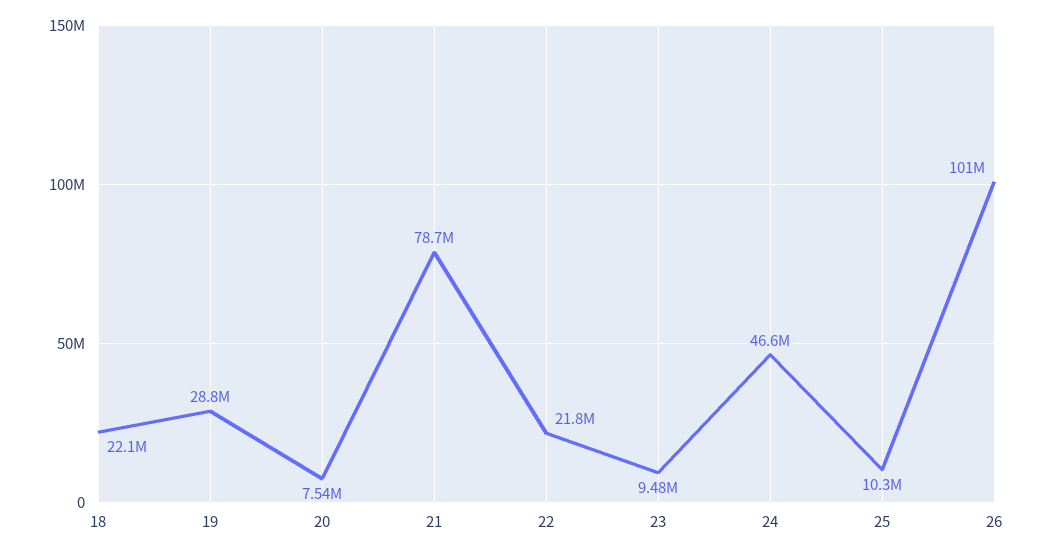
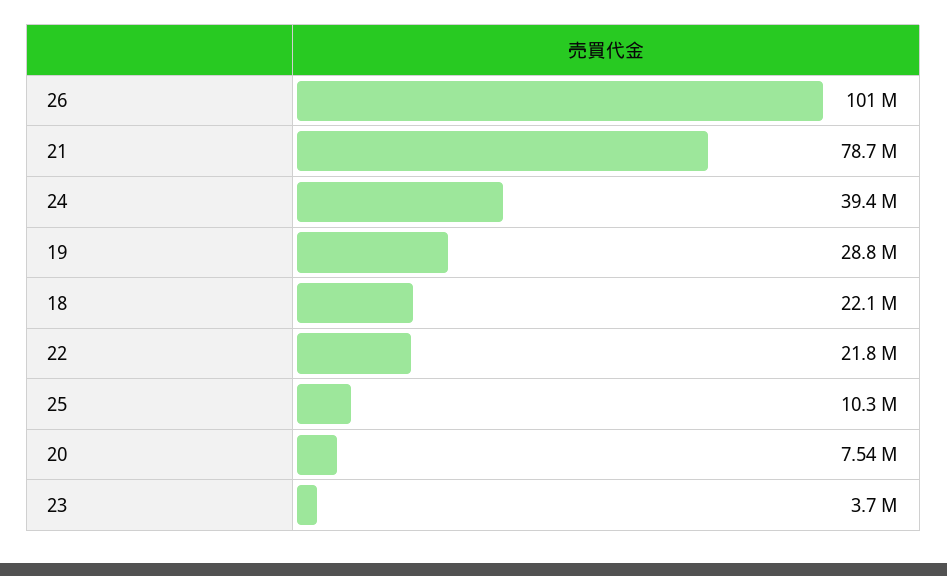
23: 9480000 -> 3700000
24: 46600000 -> 39400000

